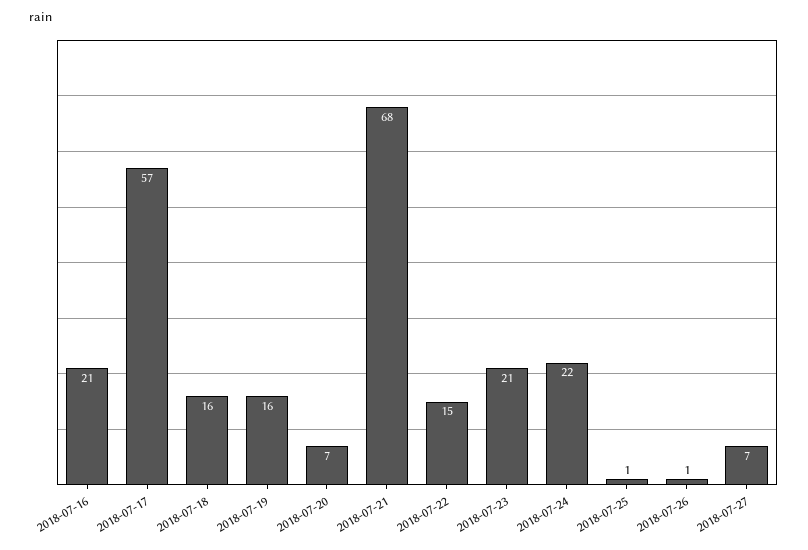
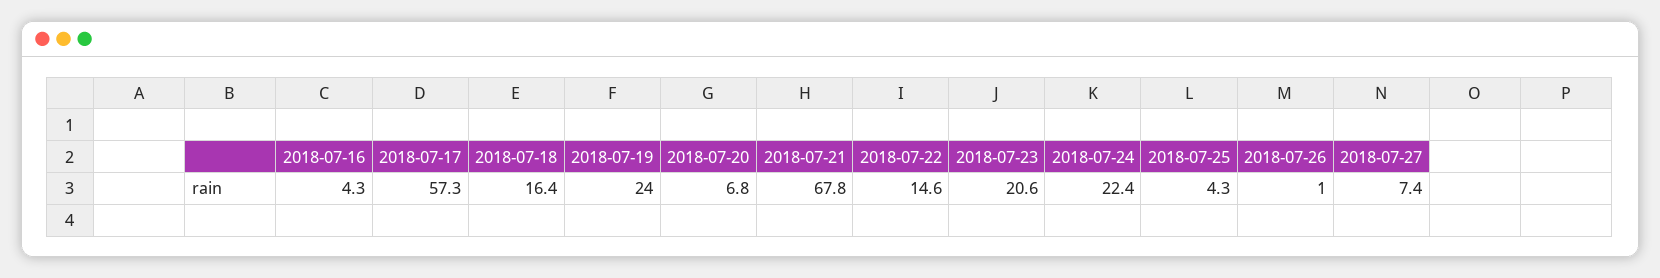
2018-07-16: 21 -> 4.3
2018-07-19: 16 -> 24
2018-07-25: 1 -> 4.3

